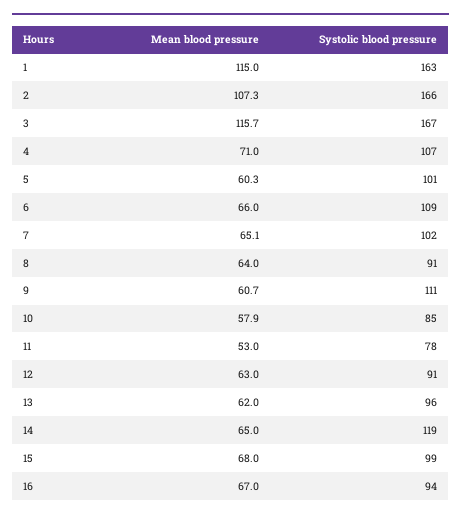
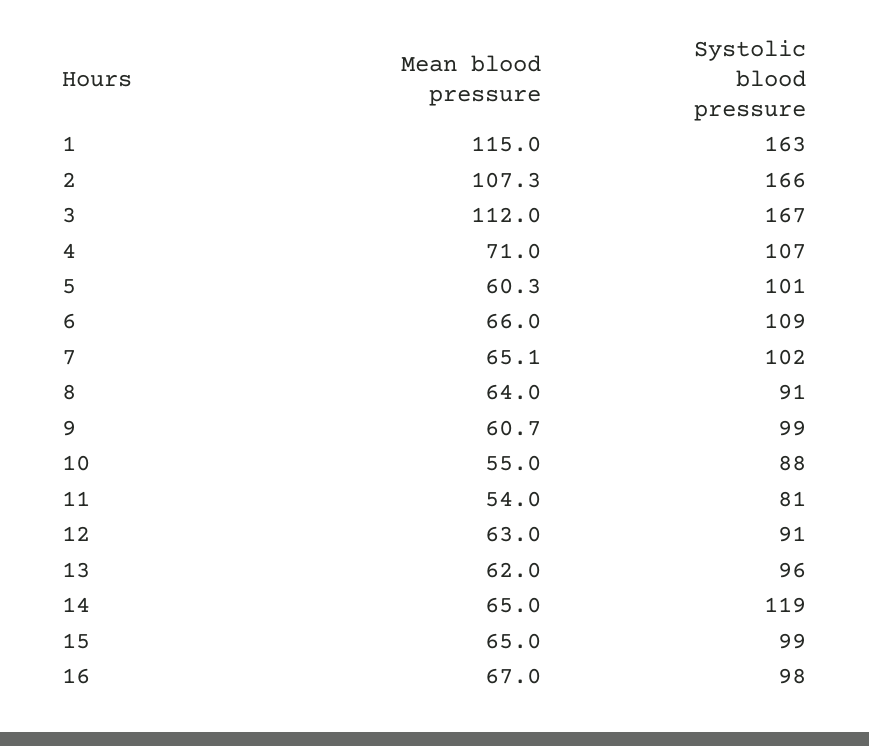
Mean blood pressure, 3: 115.7 -> 112
Systolic blood pressure, 9: 111 -> 99
Mean blood pressure, 10: 57.9 -> 55
Systolic blood pressure, 10: 85 -> 88
Mean blood pressure, 11: 53 -> 54
Systolic blood pressure, 11: 78 -> 81
Mean blood pressure, 15: 68 -> 65
Systolic blood pressure, 16: 94 -> 98

